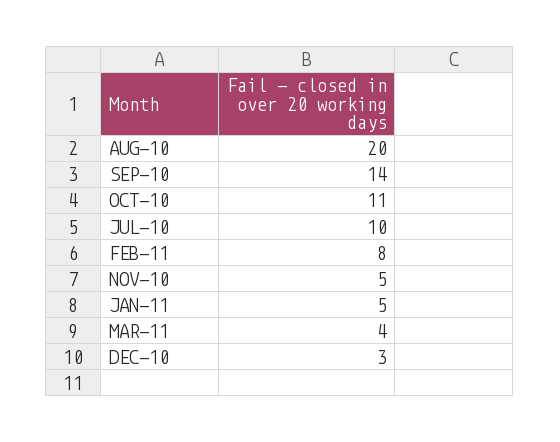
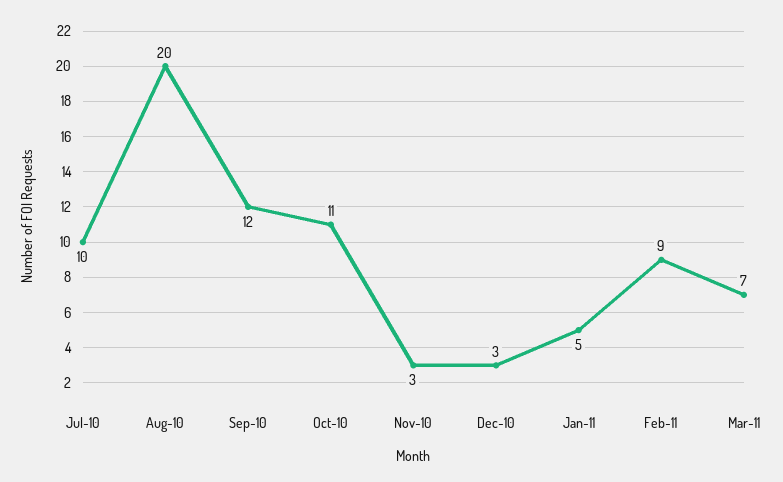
SEP-10: 14 -> 12
FEB-11: 8 -> 9
NOV-10: 5 -> 3
MAR-11: 4 -> 7

